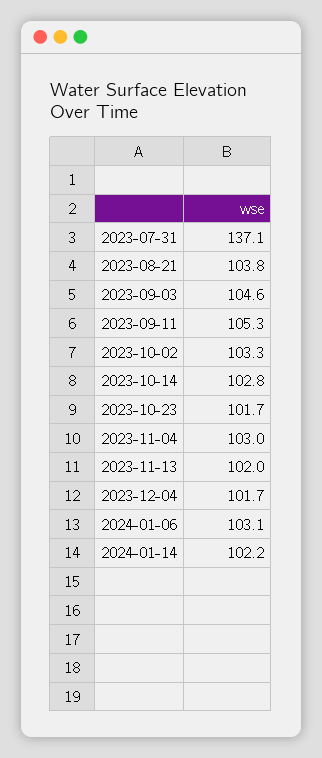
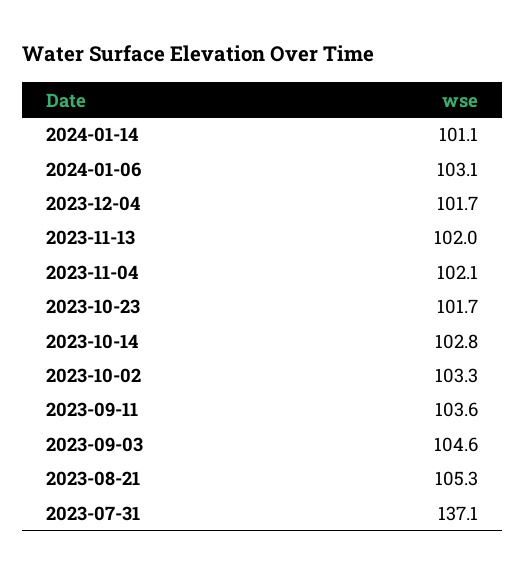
2023-08-21: 103.8 -> 105.3
2023-09-11: 105.3 -> 103.6
2023-11-04: 103 -> 102.1
2024-01-14: 102.2 -> 101.1

